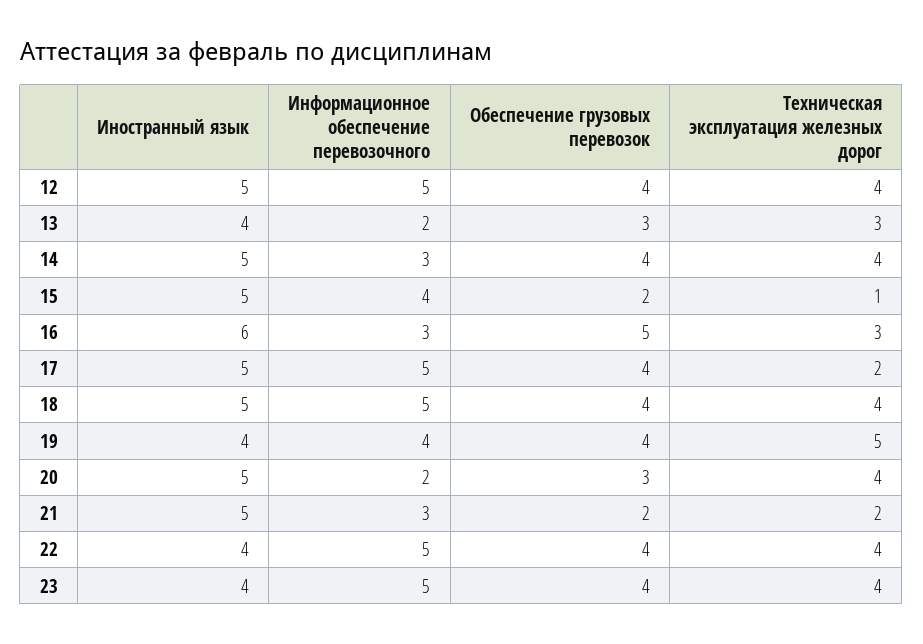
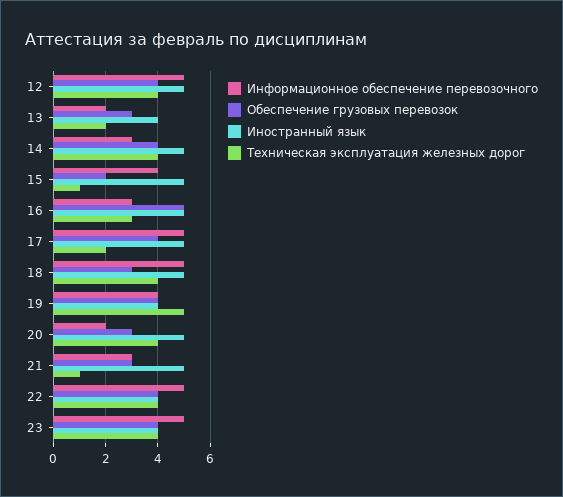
Техническая эксплуатация железных дорог, 13: 3 -> 2
Иностранный язык, 16: 6 -> 5
Обеспечение грузовых перевозок, 18: 4 -> 3
Обеспечение грузовых перевозок, 21: 2 -> 3
Техническая эксплуатация железных дорог, 21: 2 -> 1

